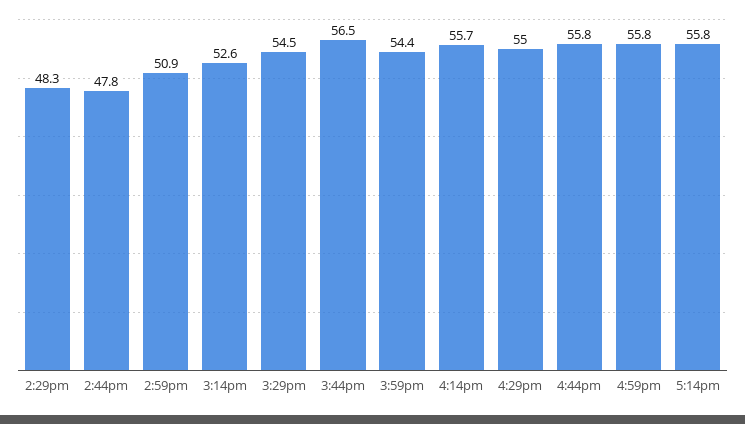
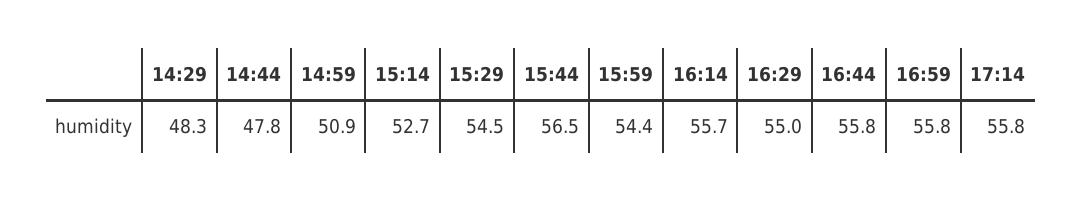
3:14pm: 52.6 -> 52.7

